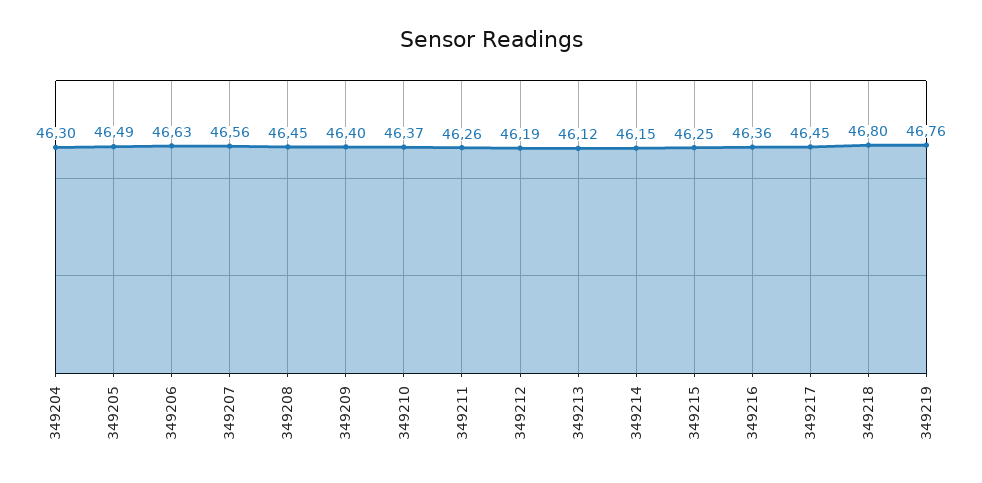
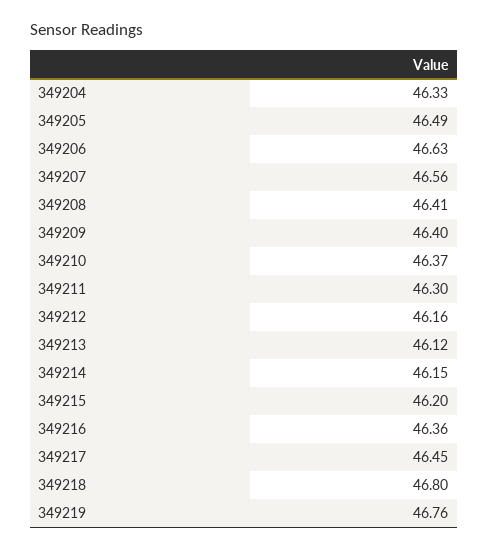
349204: 46.3 -> 46.33
349208: 46.45 -> 46.41
349211: 46.26 -> 46.3
349212: 46.19 -> 46.16
349215: 46.25 -> 46.2

